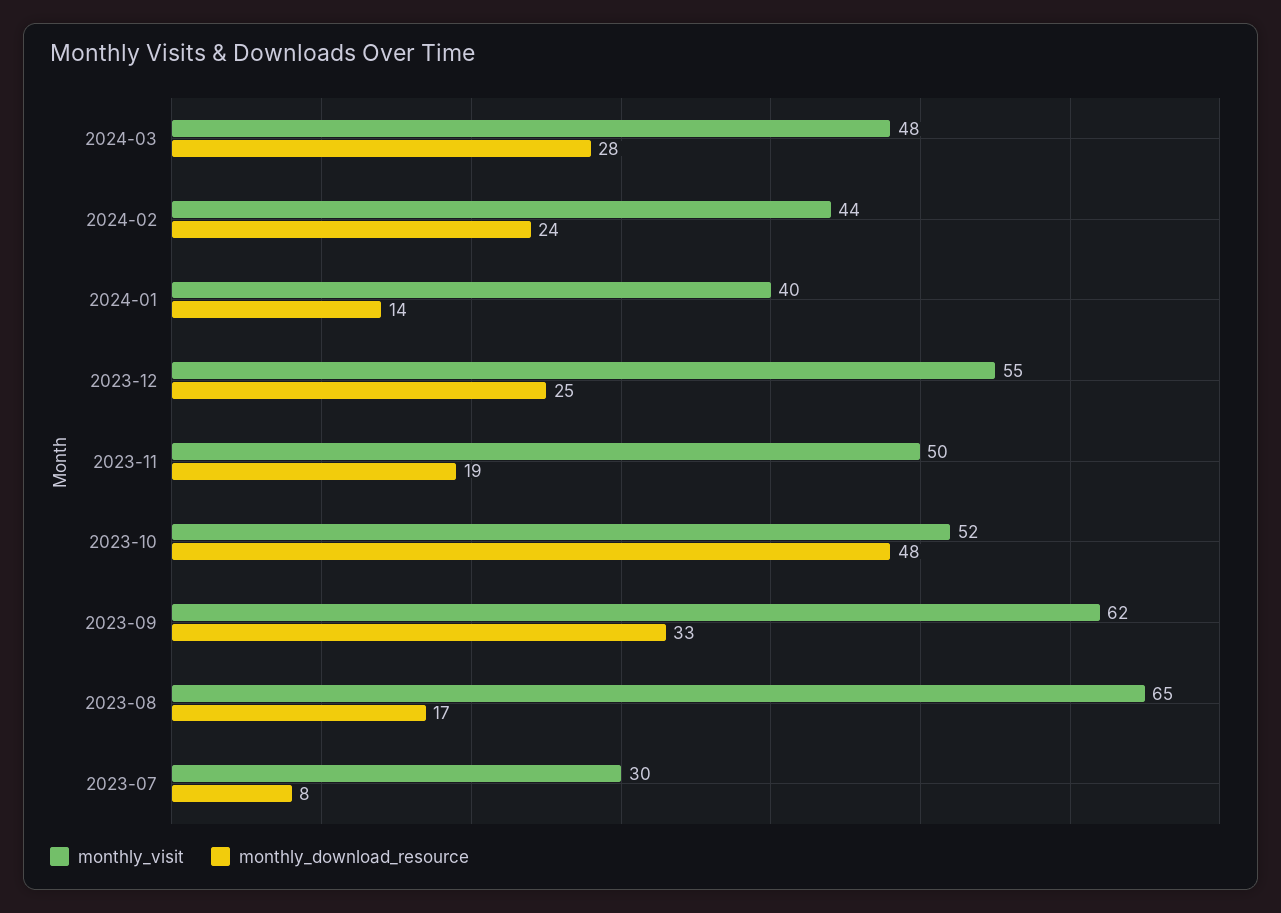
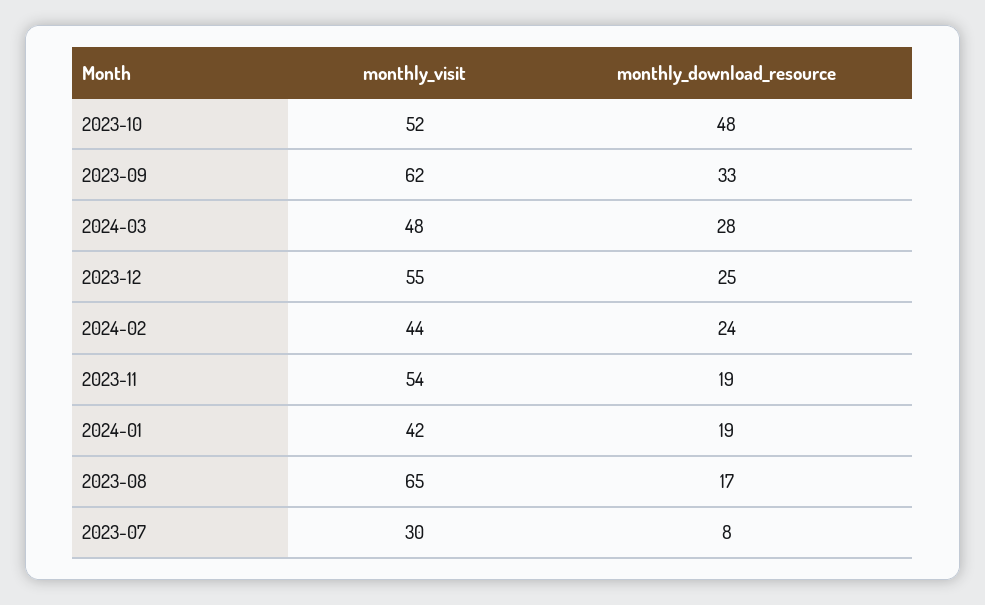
monthly_visit, 2024-01: 40 -> 42
monthly_download_resource, 2024-01: 14 -> 19
monthly_visit, 2023-11: 50 -> 54

